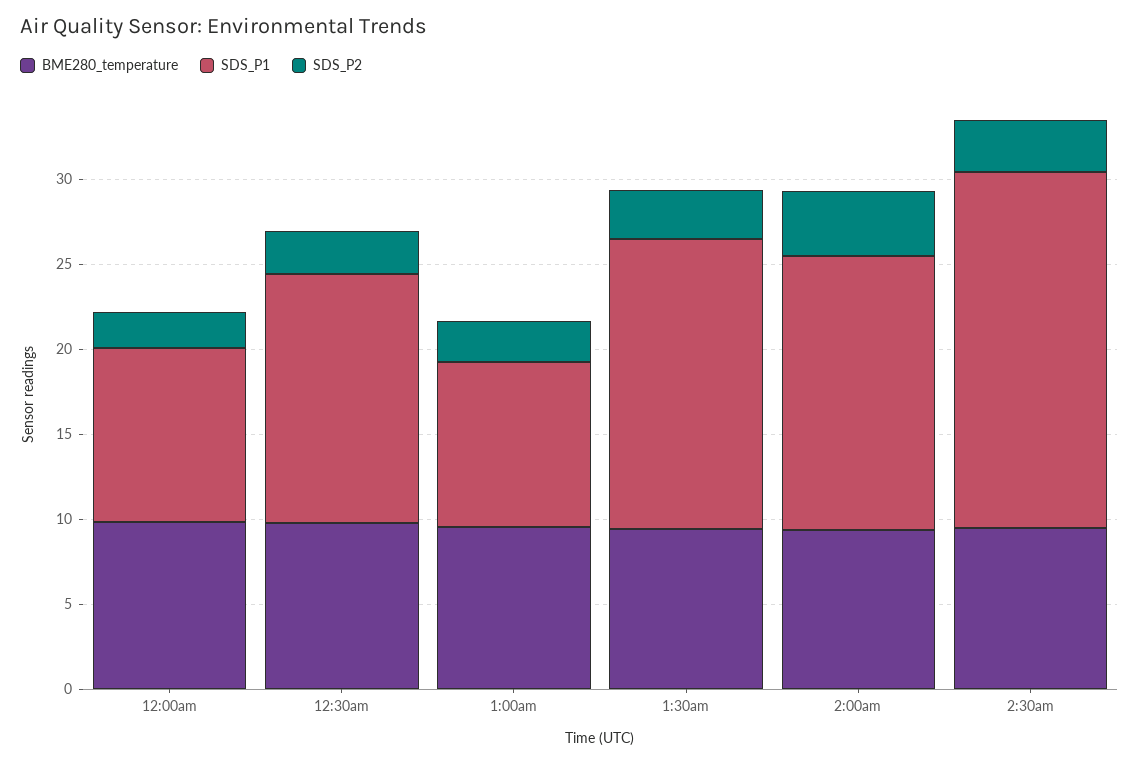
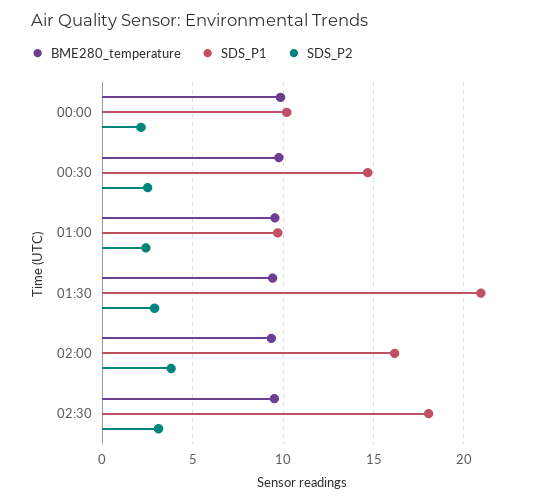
SDS_P1, 1:30am: 17 -> 21
SDS_P1, 2:30am: 21 -> 18

